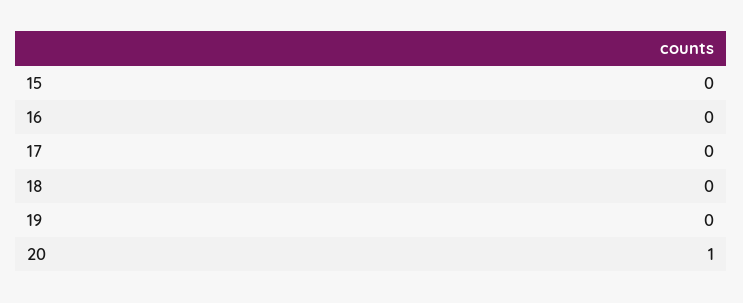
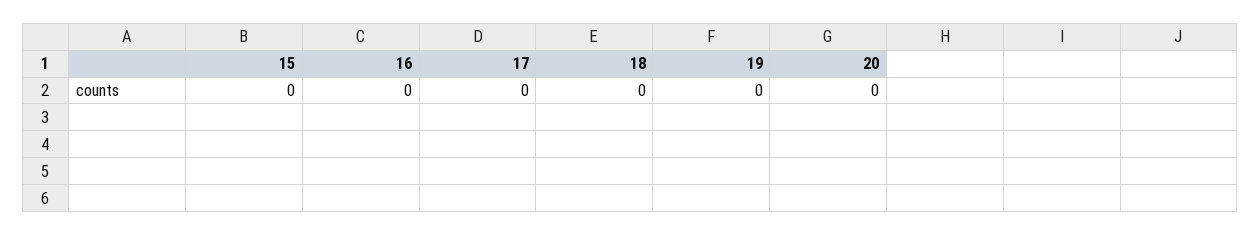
20: 1 -> 0

